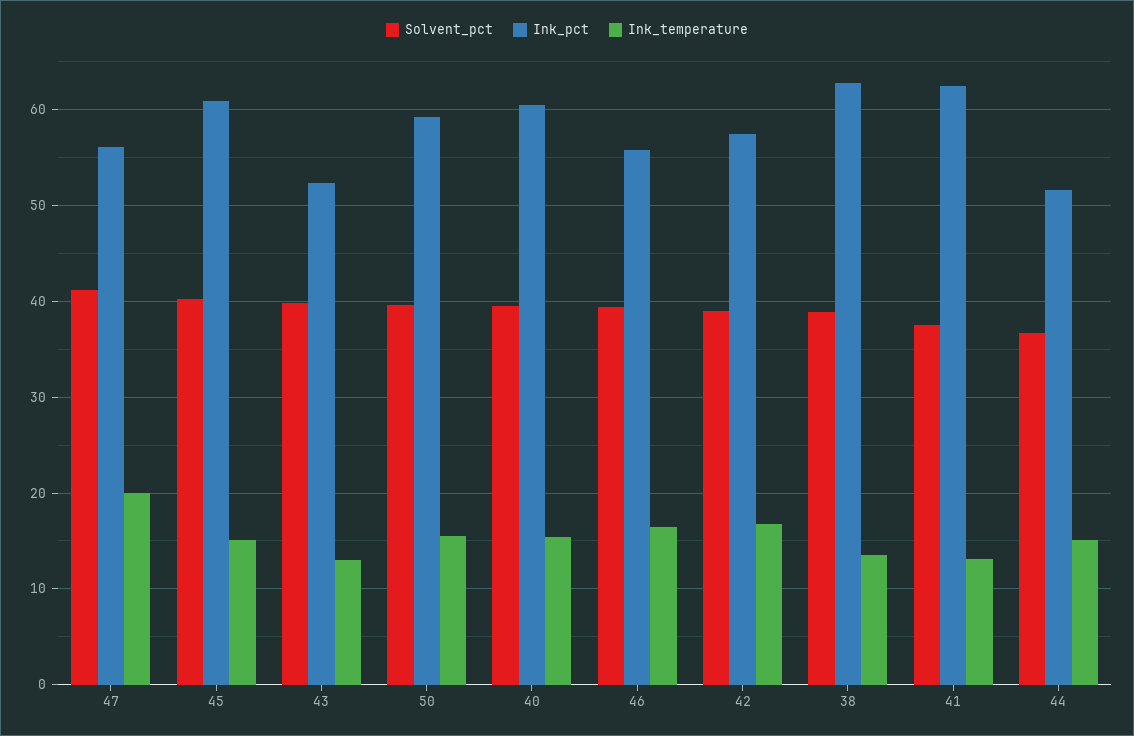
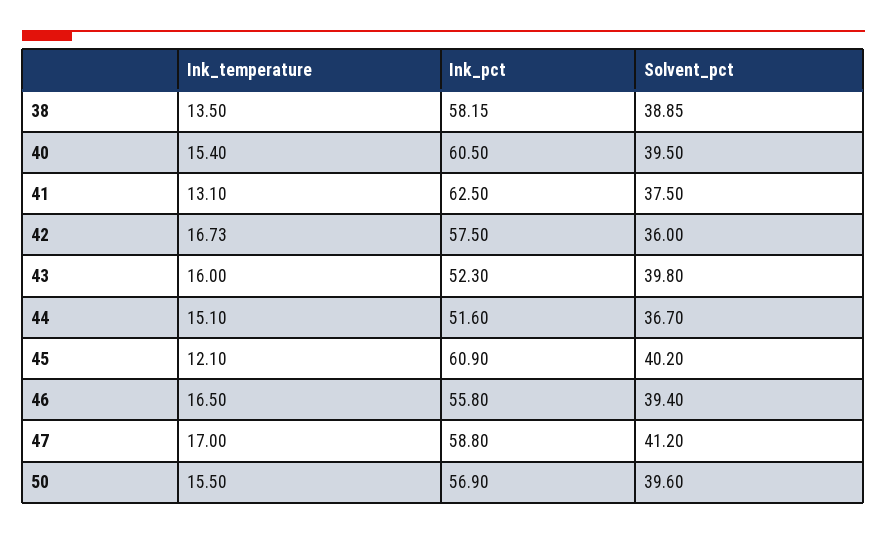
Ink_pct, 47: 56 -> 58.8
Ink_temperature, 47: 20 -> 17
Ink_temperature, 45: 15 -> 12.1
Ink_temperature, 43: 13 -> 16
Ink_pct, 50: 59 -> 56.9
Solvent_pct, 42: 39 -> 36
Ink_pct, 38: 63 -> 58.15

